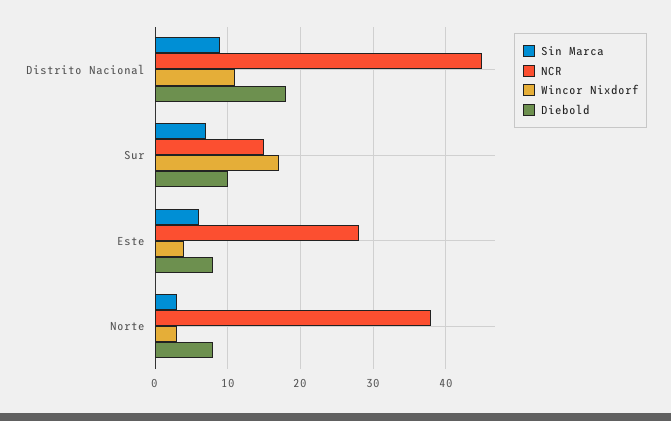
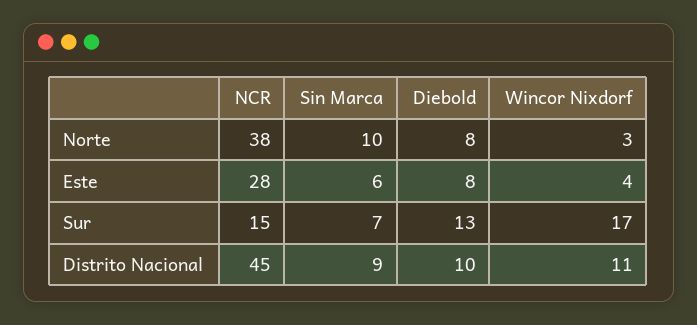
Diebold, Distrito Nacional: 18 -> 10
Diebold, Sur: 10 -> 13
Sin Marca, Norte: 3 -> 10

